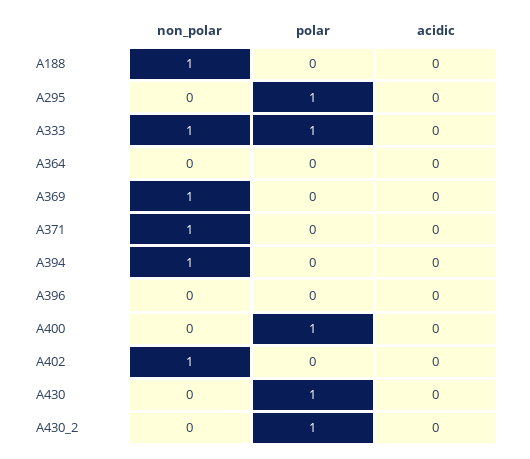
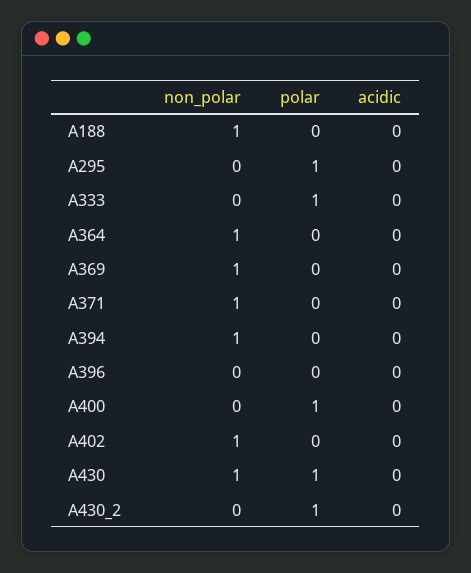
non_polar, A333: 1 -> 0
non_polar, A364: 0 -> 1
non_polar, A430: 0 -> 1

